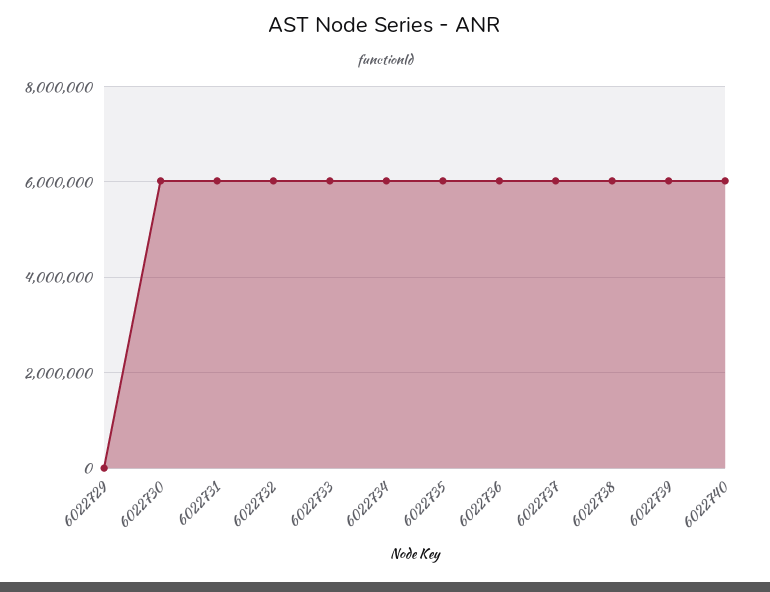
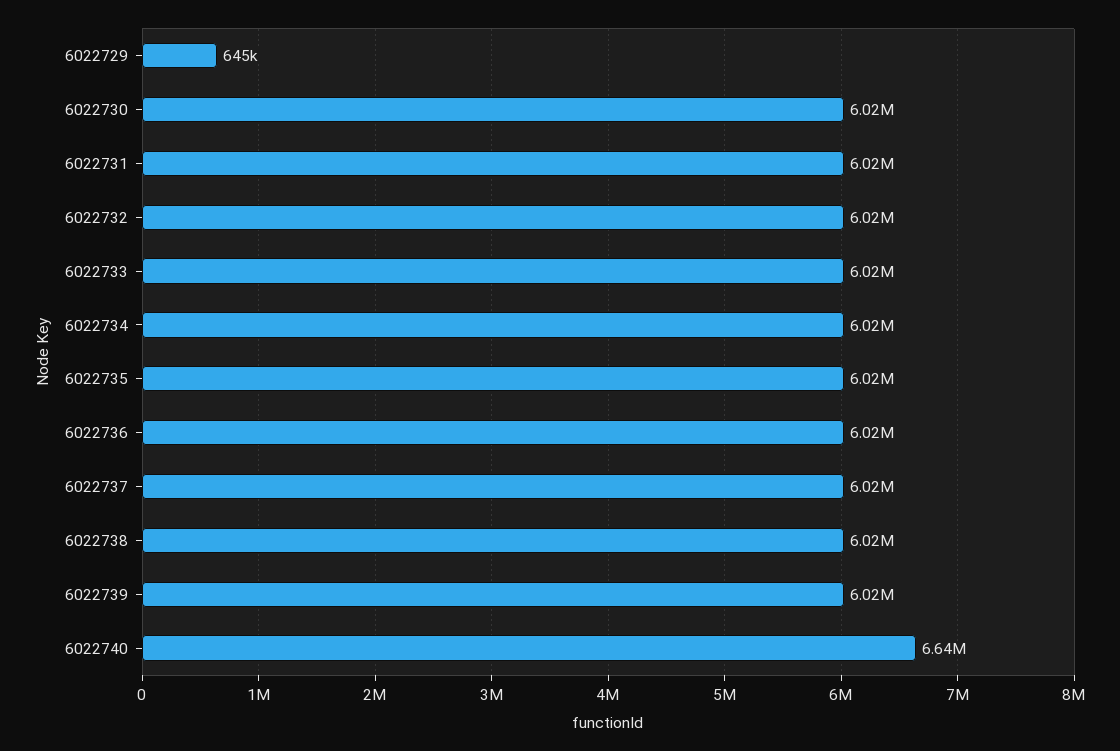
6022729: 0 -> 645000
6022740: 6000000 -> 6640000

